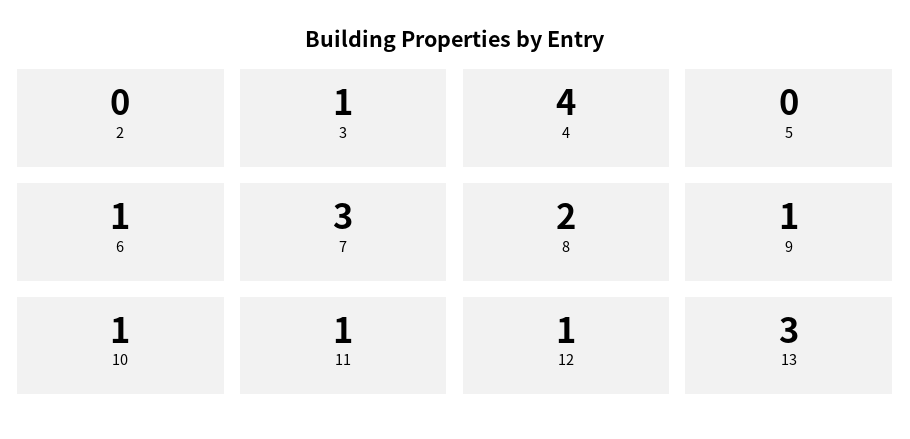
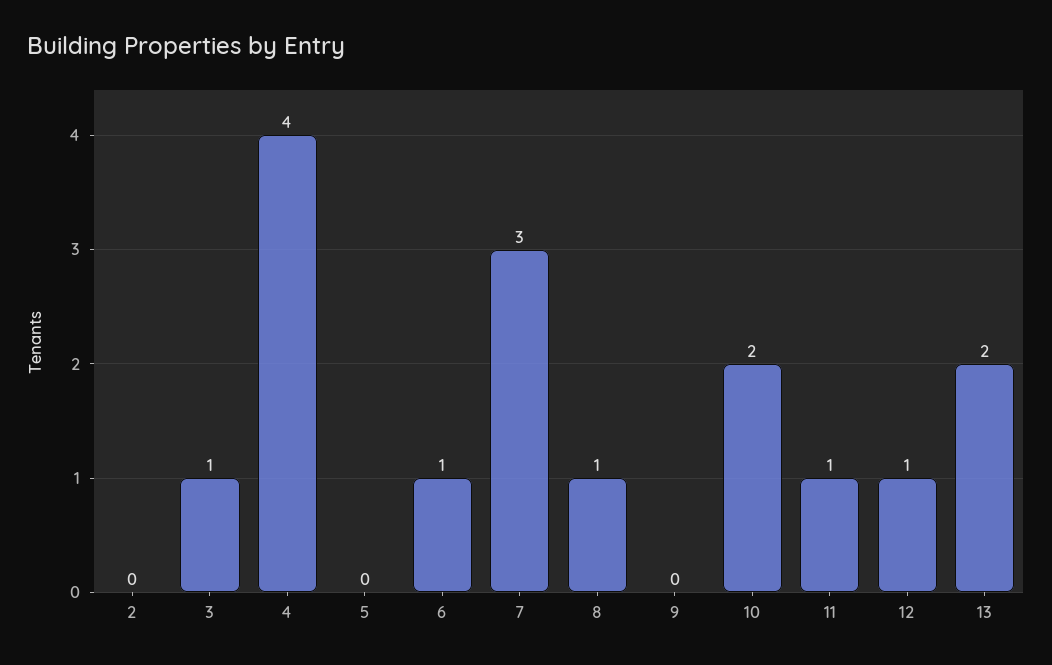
8: 2 -> 1
9: 1 -> 0
10: 1 -> 2
13: 3 -> 2

